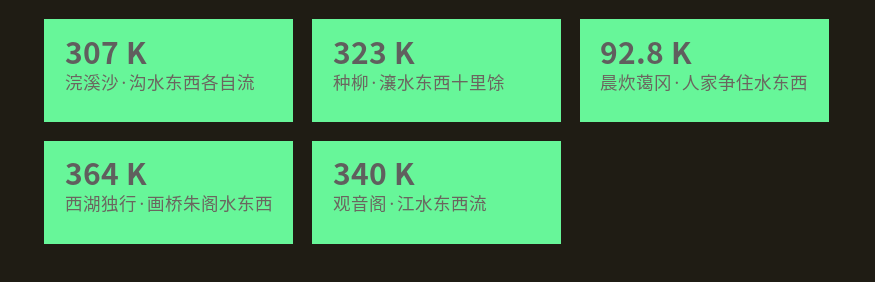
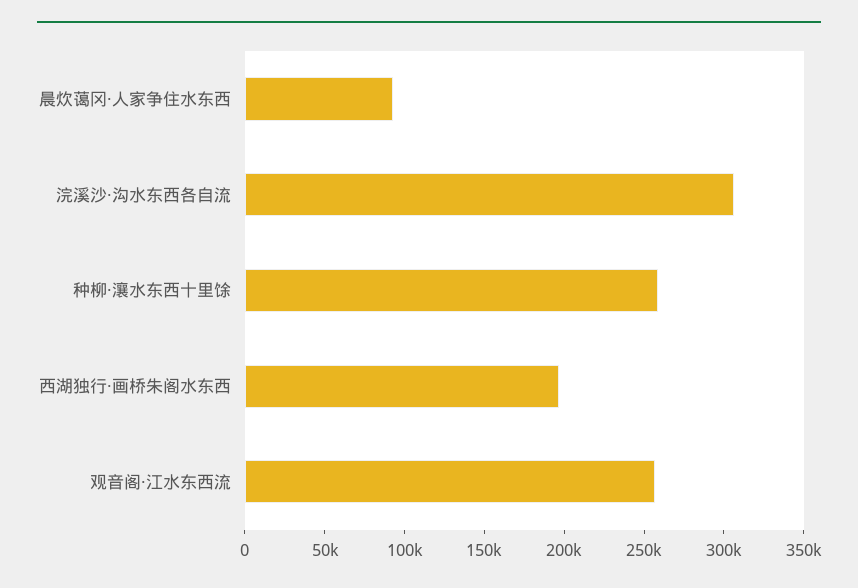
种柳·瀼水东西十里馀: 323000 -> 260000
西湖独行·画桥朱阁水东西: 364000 -> 200000
观音阁·江水东西流: 340000 -> 260000

